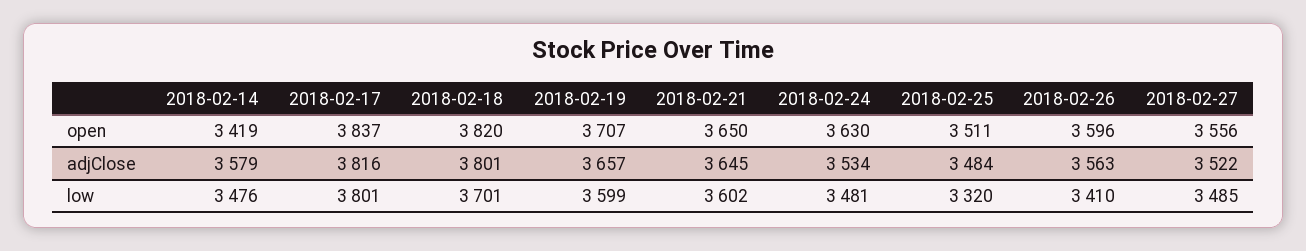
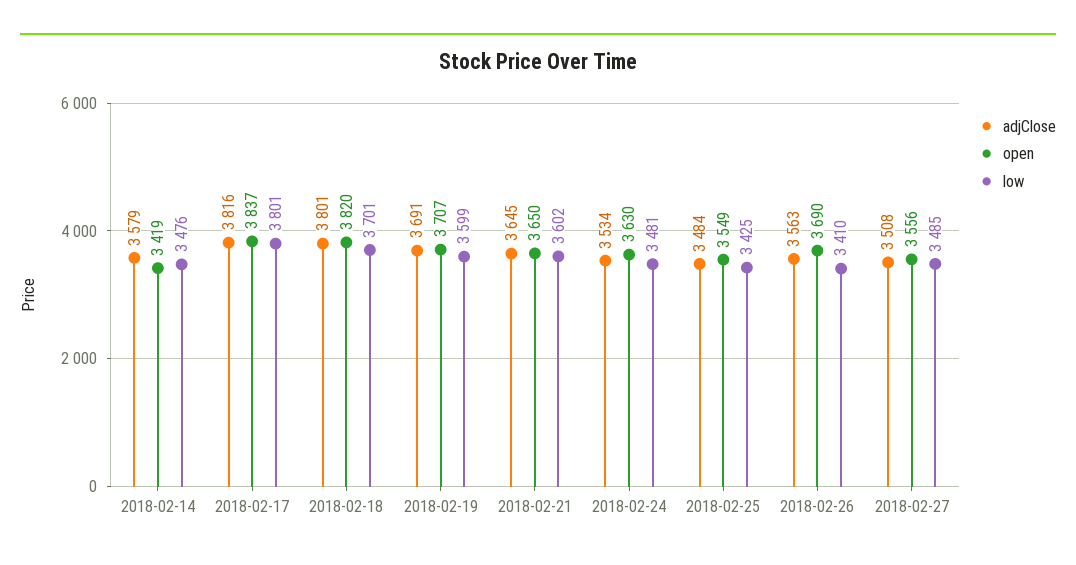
open, 2018-02-25: 3511 -> 3549
open, 2018-02-26: 3596 -> 3690
adjClose, 2018-02-19: 3657 -> 3691
adjClose, 2018-02-27: 3522 -> 3508
low, 2018-02-25: 3320 -> 3425

